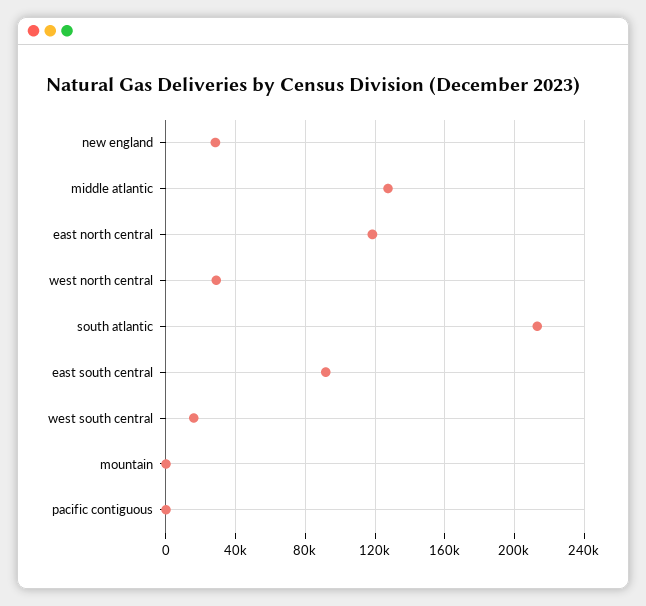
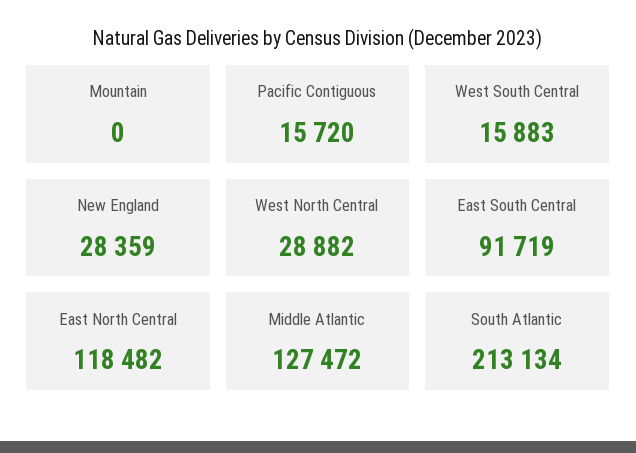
pacific contiguous: 0 -> 15720

